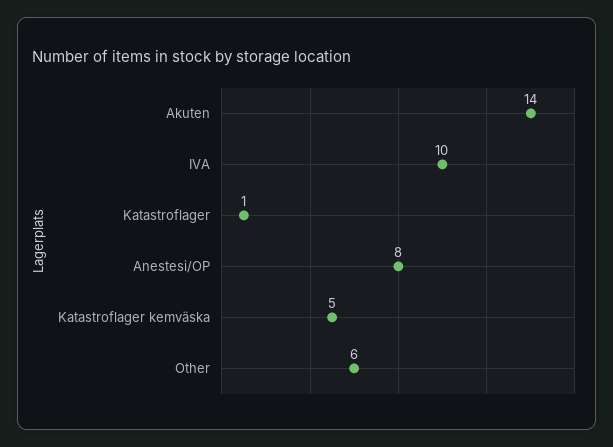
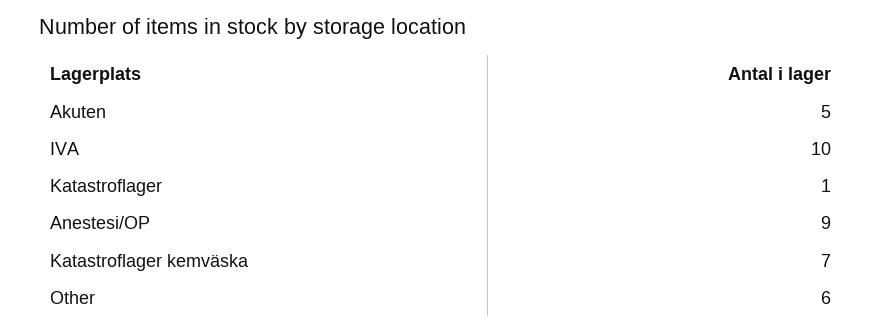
Akuten: 14 -> 5
Anestesi/OP: 8 -> 9
Katastroflager kemväska: 5 -> 7

